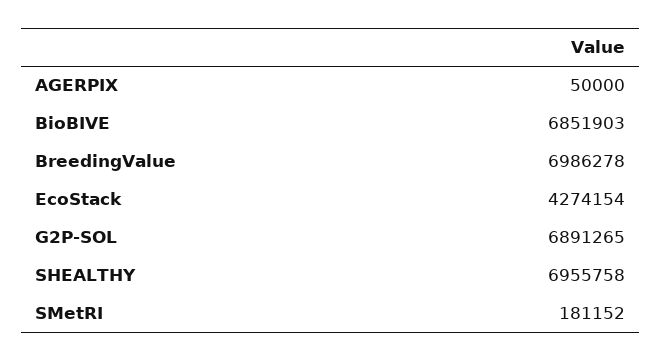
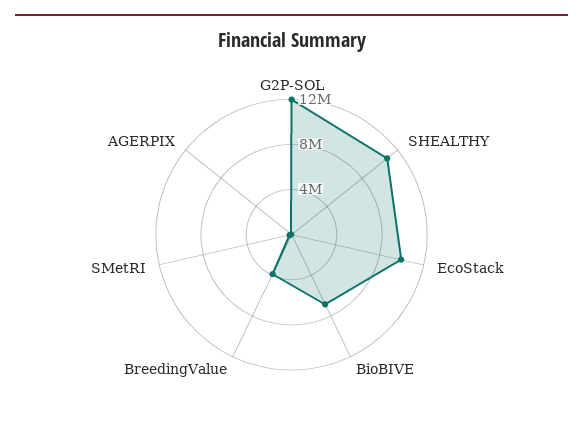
BreedingValue: 6986278 -> 4000000
EcoStack: 4274154 -> 10000000
G2P-SOL: 6891265 -> 12000000
SHEALTHY: 6955758 -> 11000000

